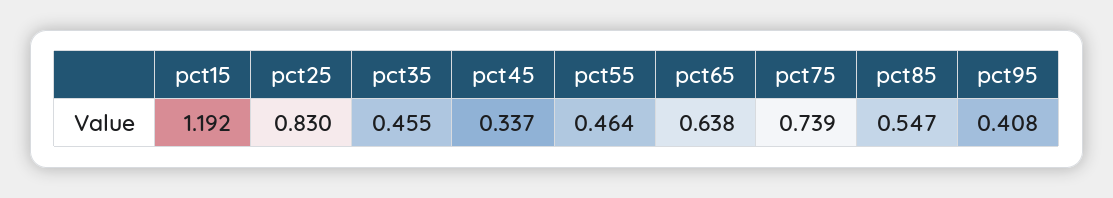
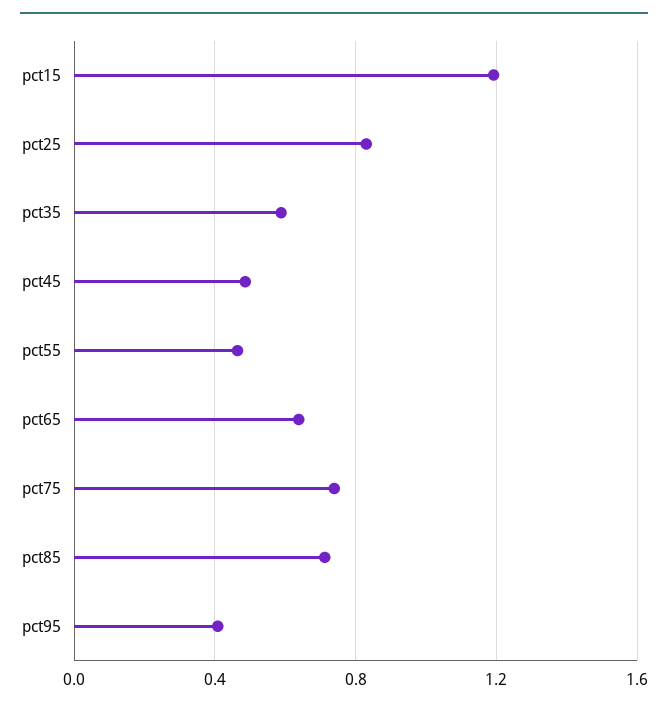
pct35: 0.455 -> 0.6
pct45: 0.337 -> 0.5
pct85: 0.547 -> 0.7

